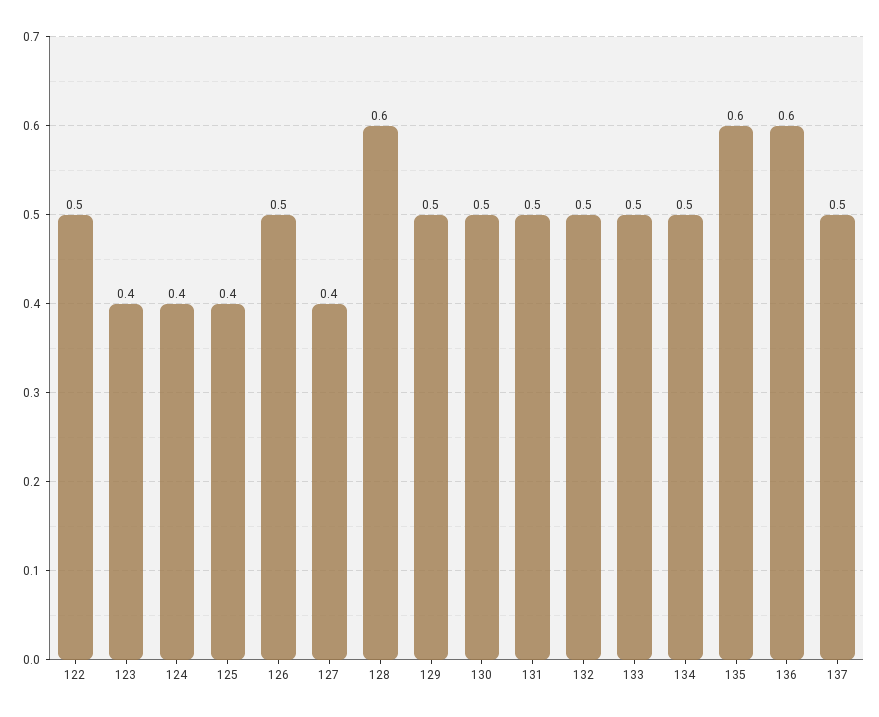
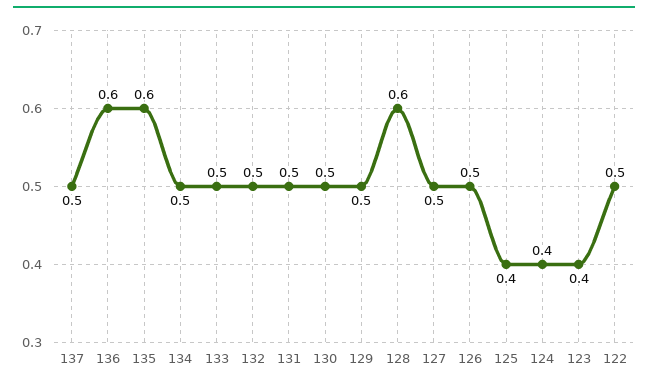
127: 0.4 -> 0.5

